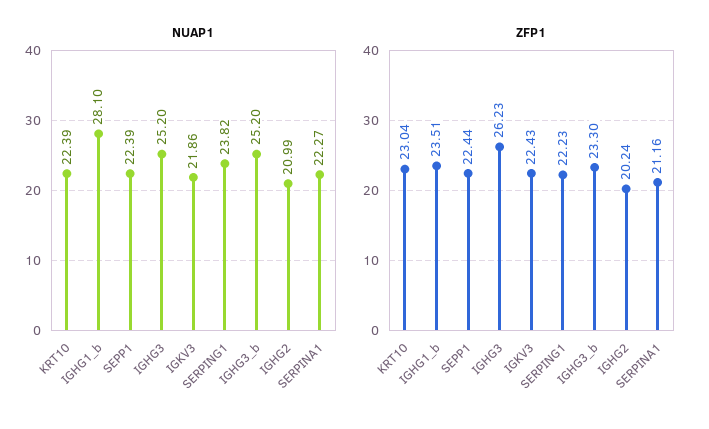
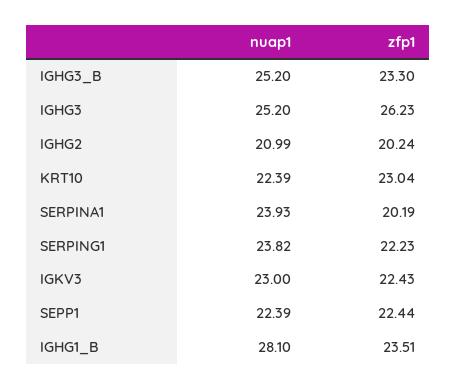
NUAP1, IGKV3: 21.86 -> 23
NUAP1, SERPINA1: 22.27 -> 23.93
ZFP1, SERPINA1: 21.16 -> 20.19

